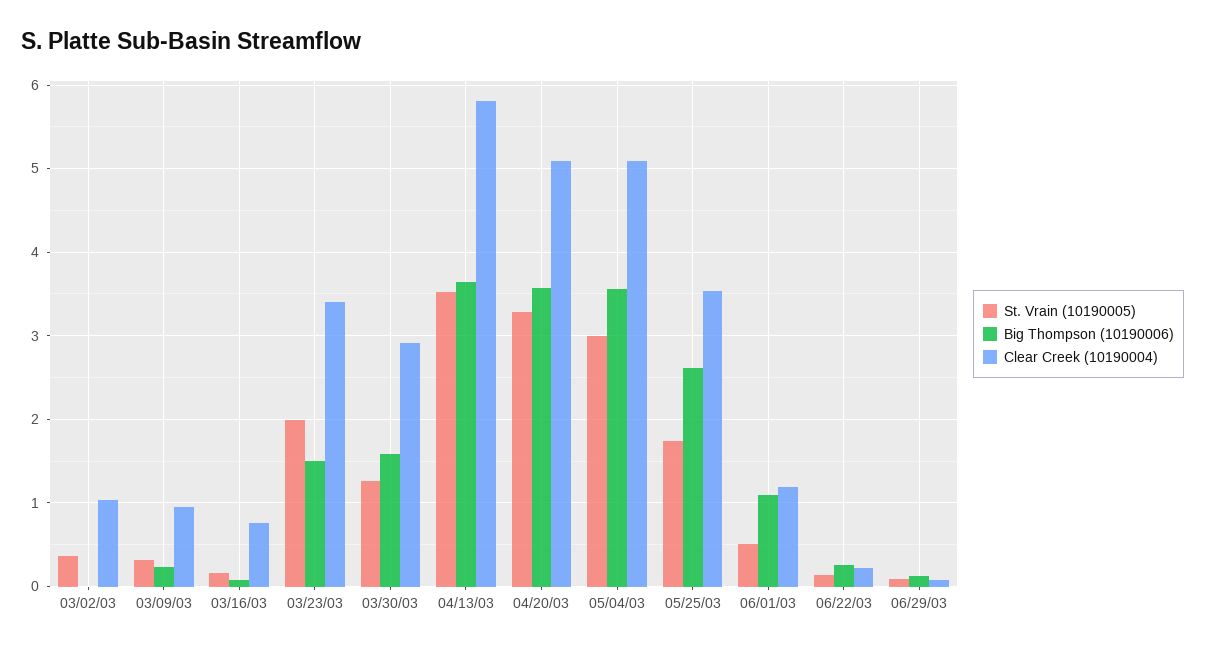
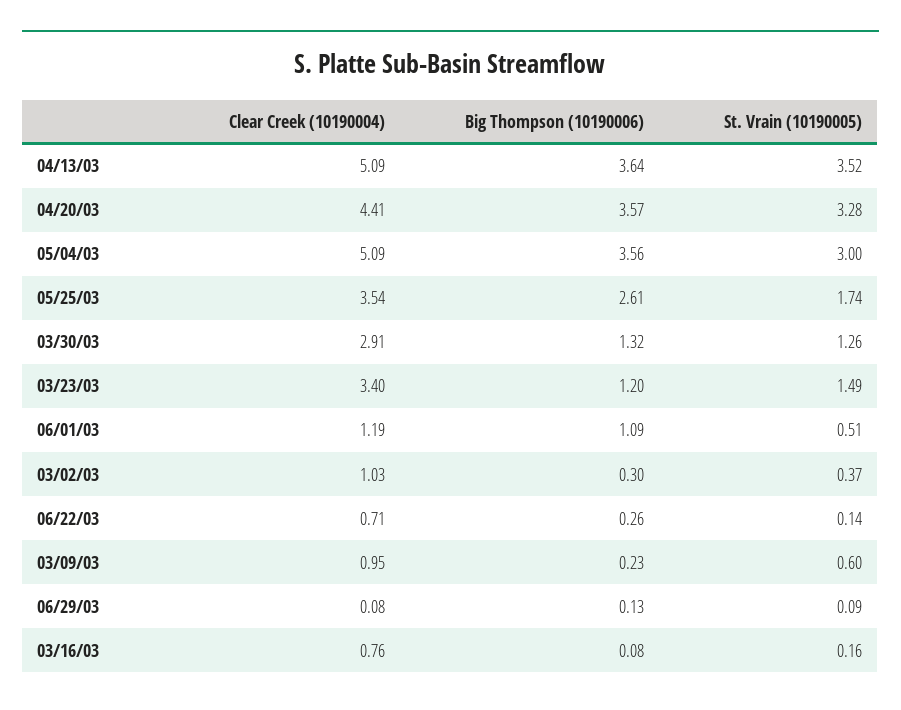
Big Thompson (10190006), 03/02/03: 0 -> 0.3
St. Vrain (10190005), 03/09/03: 0.3 -> 0.6
St. Vrain (10190005), 03/23/03: 2 -> 1.49
Big Thompson (10190006), 03/23/03: 1.5 -> 1.2
Big Thompson (10190006), 03/30/03: 1.6 -> 1.32
Clear Creek (10190004), 04/13/03: 5.8 -> 5.09
Clear Creek (10190004), 04/20/03: 5.1 -> 4.41
Clear Creek (10190004), 06/22/03: 0.2 -> 0.71

